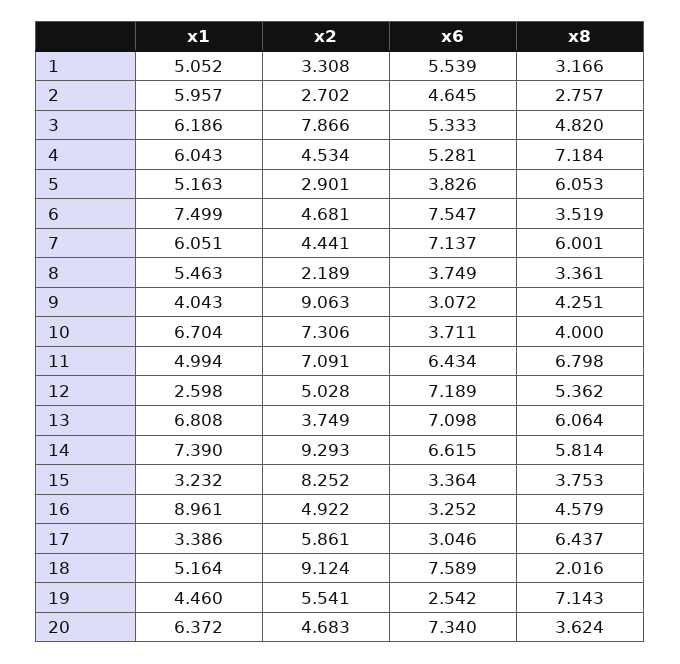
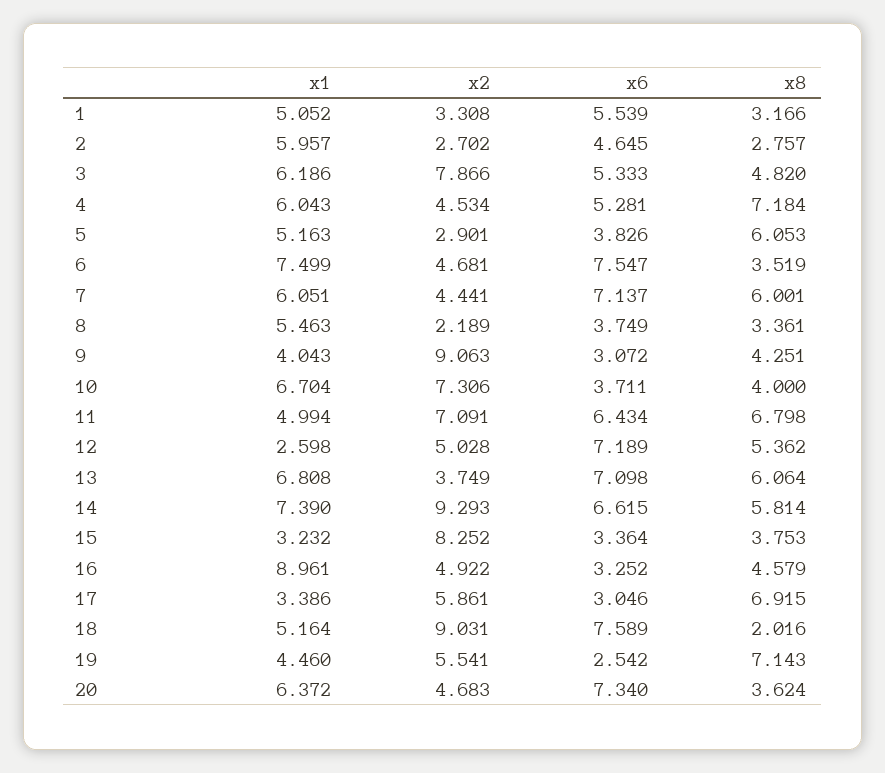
x8, 17: 6.437 -> 6.915
x2, 18: 9.124 -> 9.031

